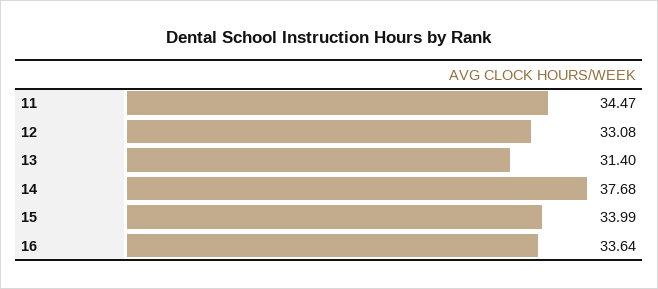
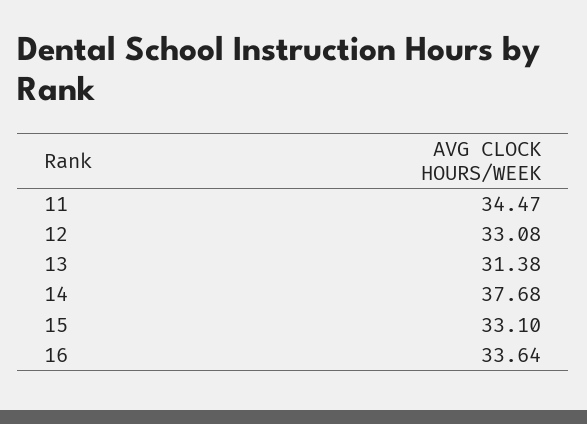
13: 31.4 -> 31.38
15: 33.99 -> 33.1

